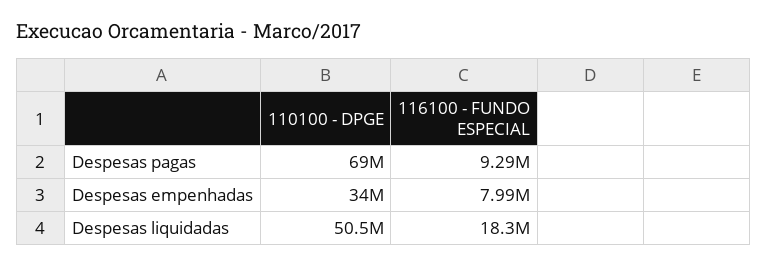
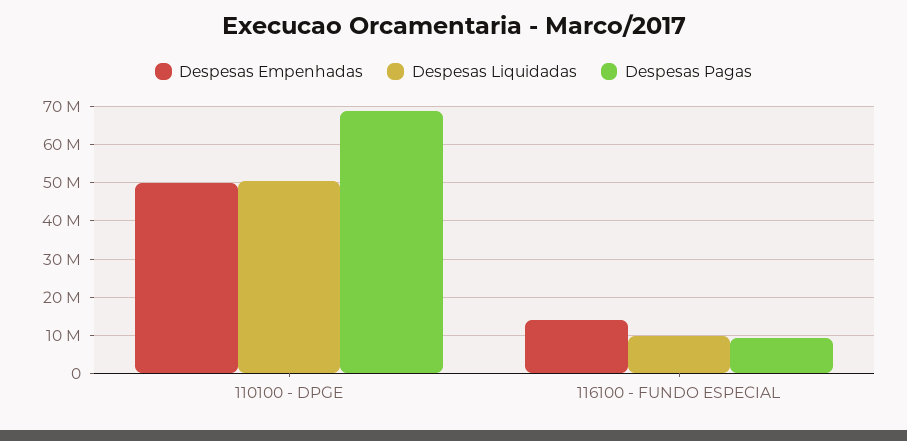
Despesas empenhadas, 110100 - DPGE: 34000000 -> 50000000
Despesas empenhadas, 116100 - FUNDO ESPECIAL: 7990000 -> 14000000
Despesas liquidadas, 116100 - FUNDO ESPECIAL: 18300000 -> 10000000

